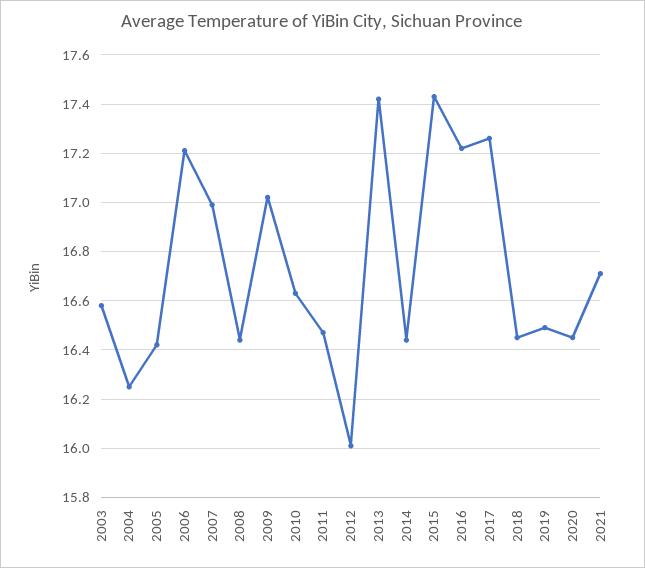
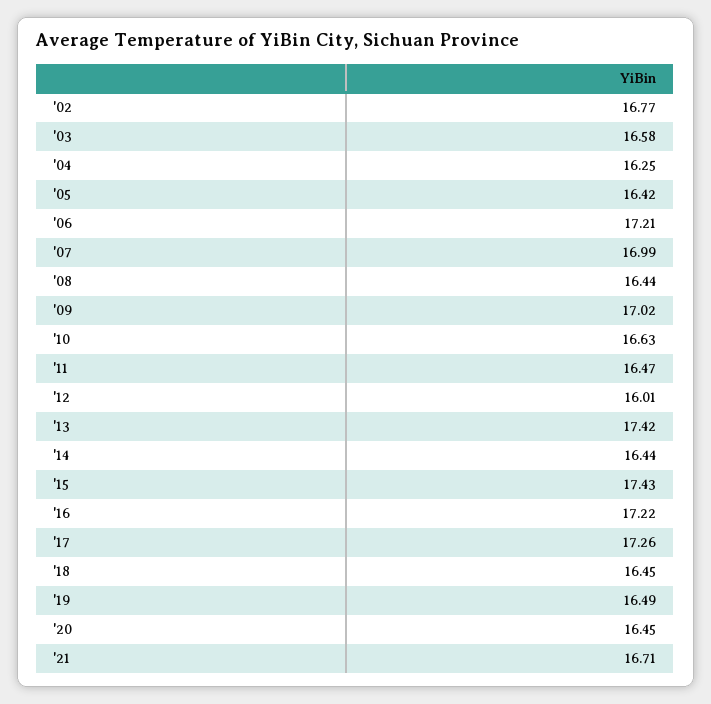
'02: none -> 16.77

